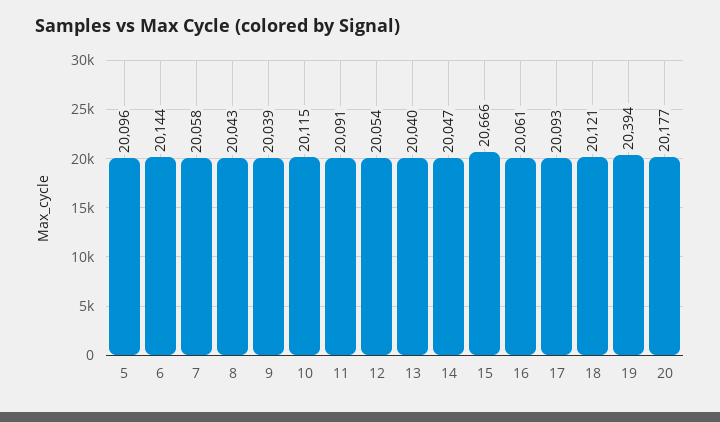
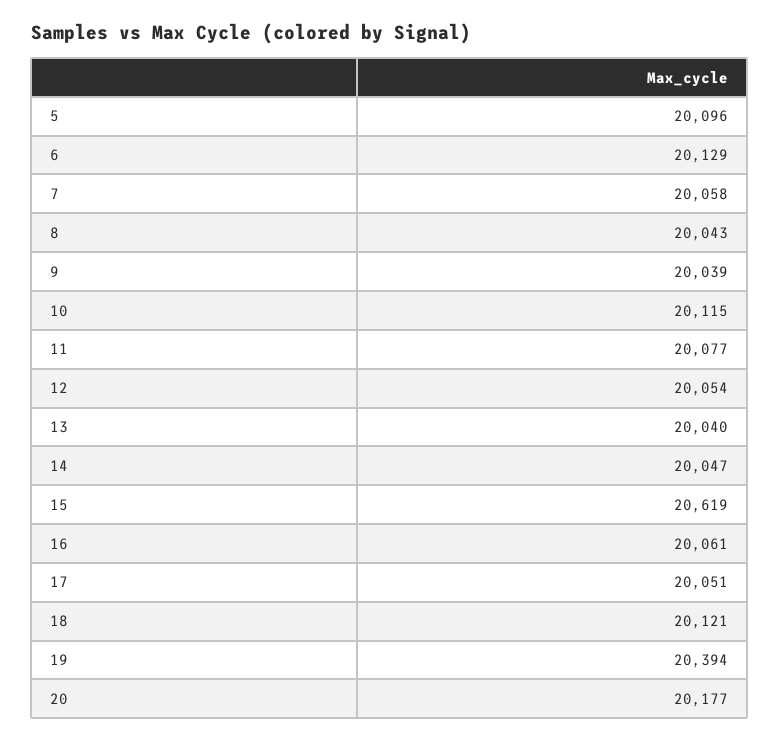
6: 20144 -> 20129
11: 20091 -> 20077
15: 20666 -> 20619
17: 20093 -> 20051

